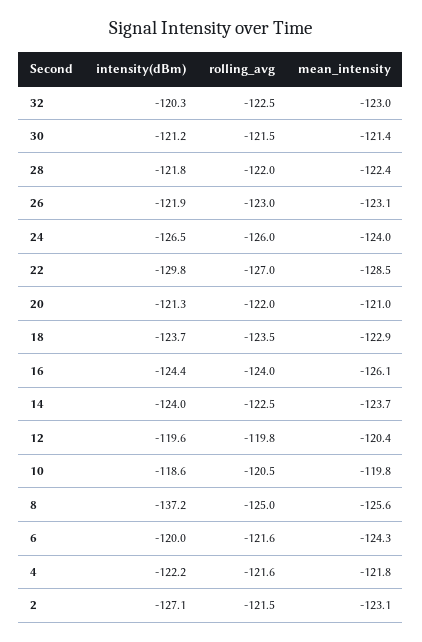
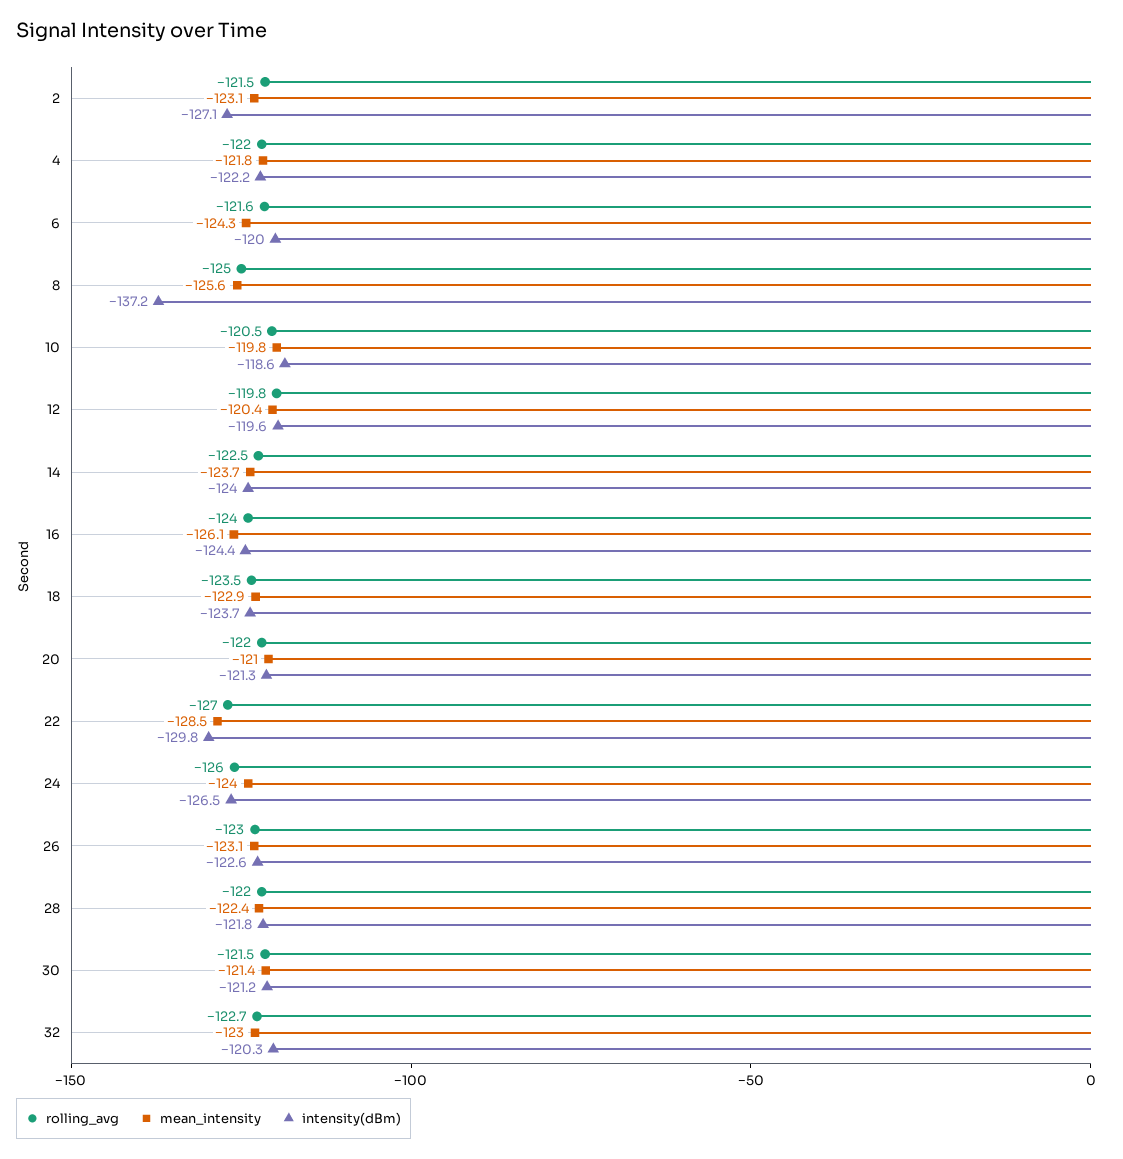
rolling_avg, 32: -122.5 -> -122.7
intensity(dBm), 26: -121.9 -> -122.6
rolling_avg, 4: -121.6 -> -122

